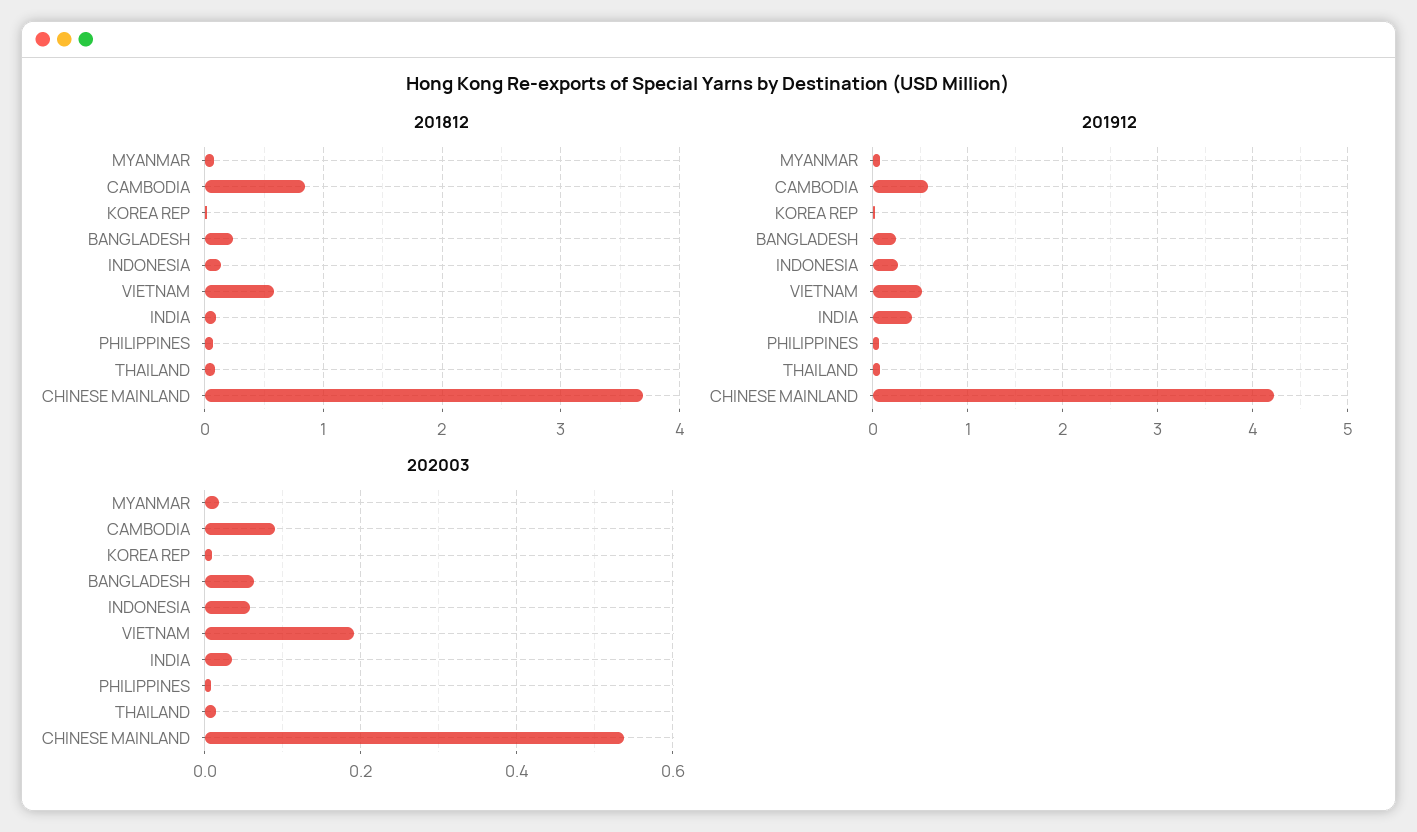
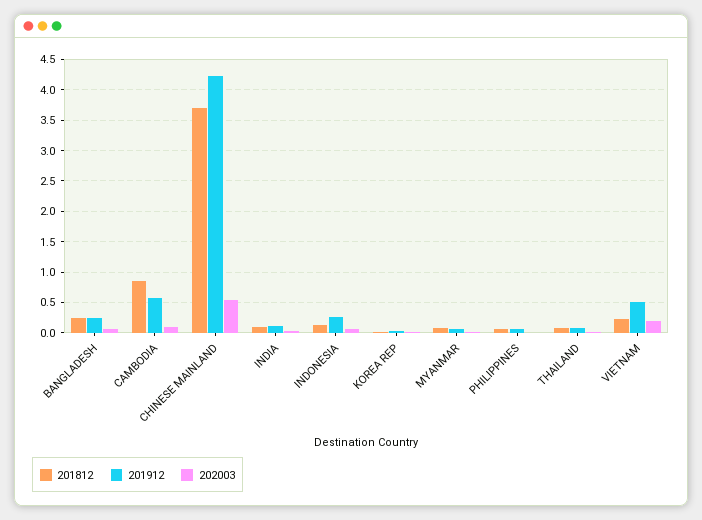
201812, VIETNAM: 0.6 -> 0.2
201912, INDIA: 0.4 -> 0.1

